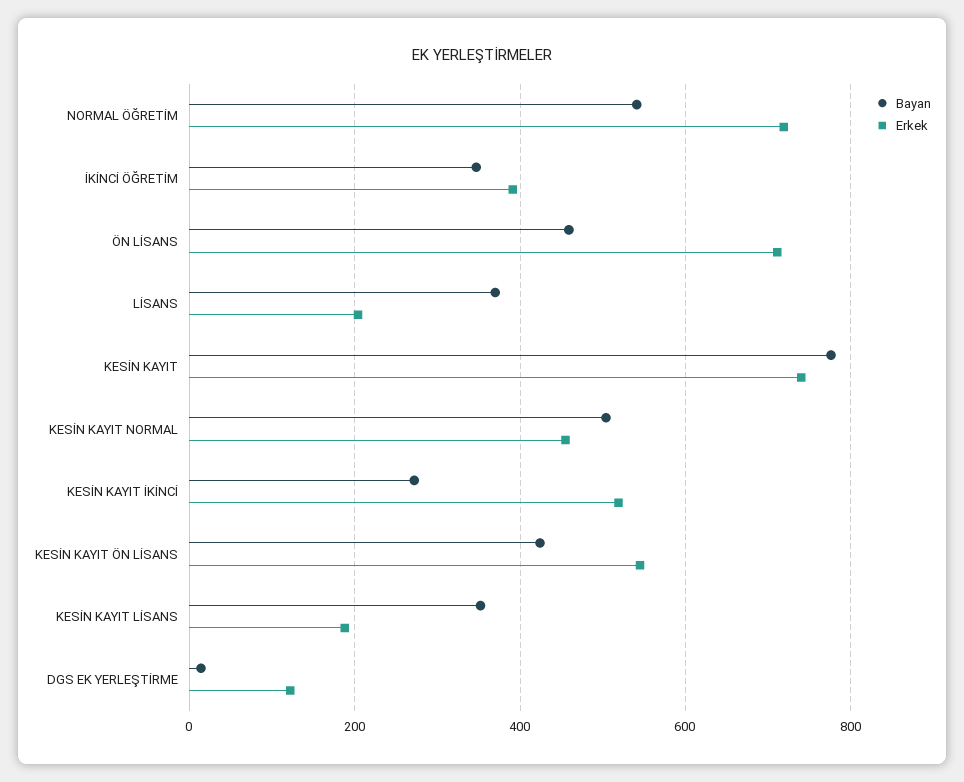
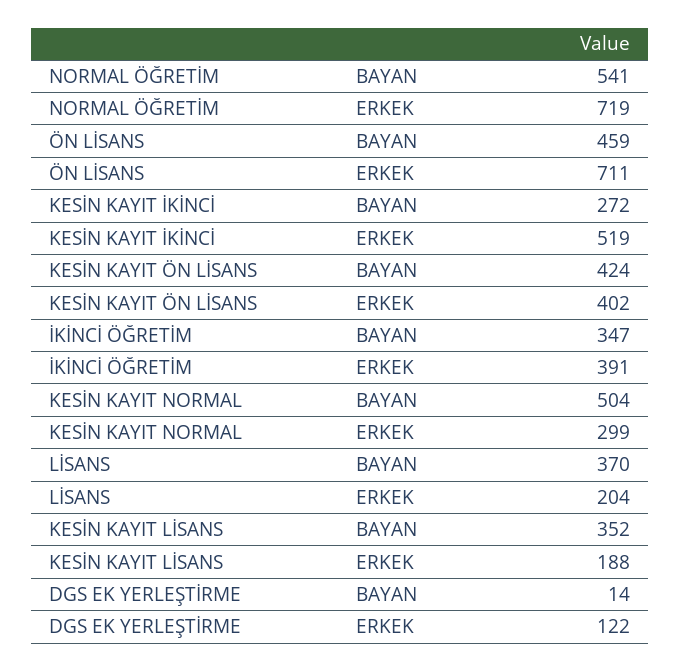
Bayan, KESİN KAYIT: 780 -> none
Erkek, KESİN KAYIT: 740 -> none
Erkek, KESİN KAYIT NORMAL: 460 -> 299
Erkek, KESİN KAYIT ÖN LİSANS: 540 -> 402

